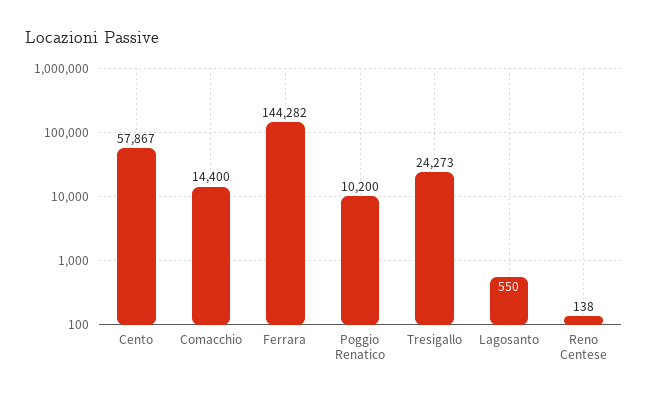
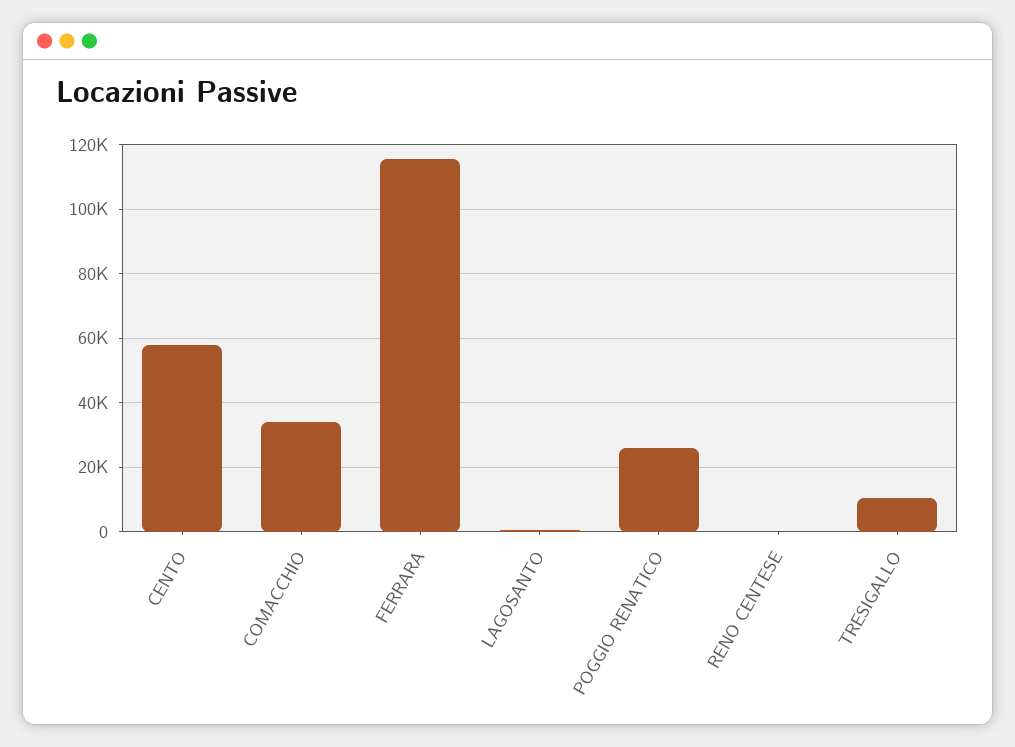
Comacchio: 14400 -> 34000
Ferrara: 144282 -> 116000
Poggio Renatico: 10200 -> 26000
Tresigallo: 24273 -> 10000

